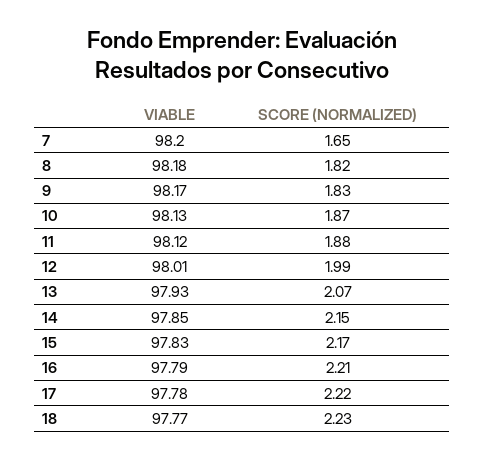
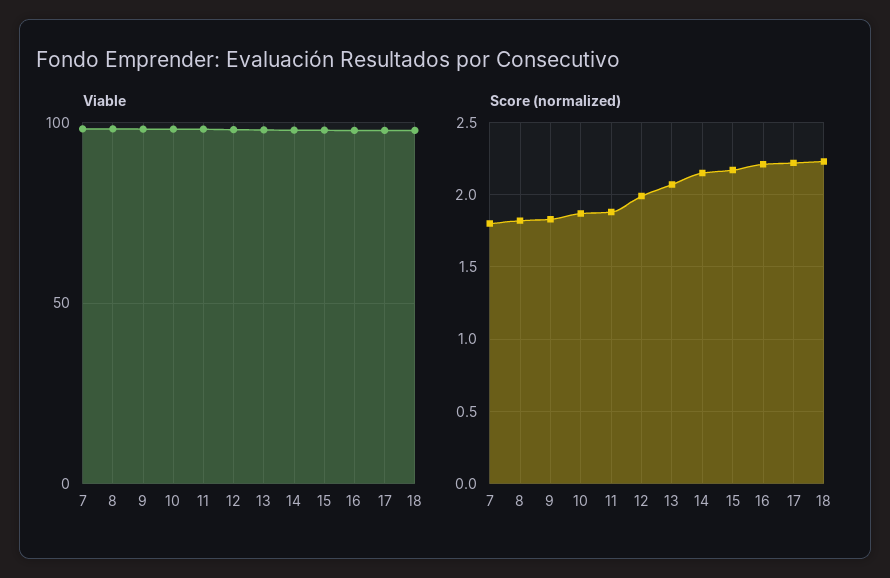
SCORE (NORMALIZED), 7: 1.65 -> 1.8

